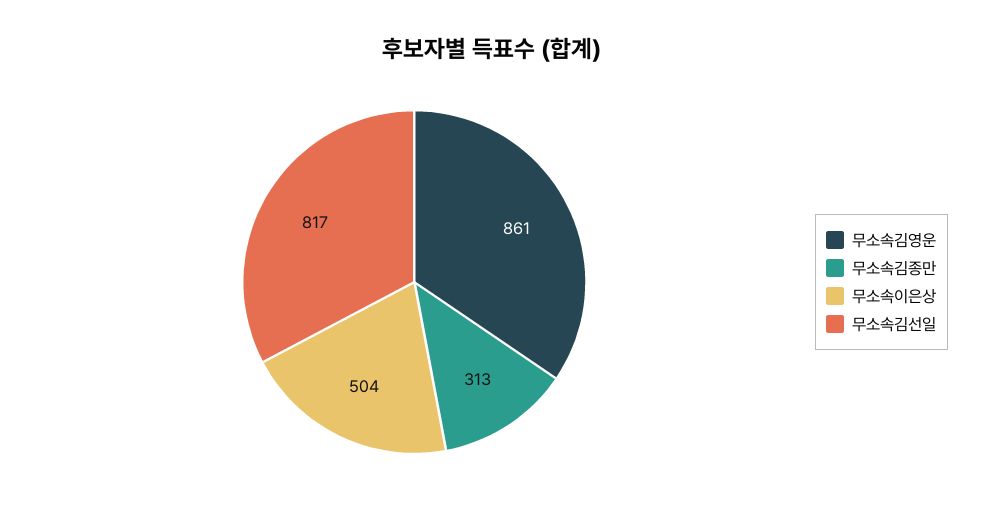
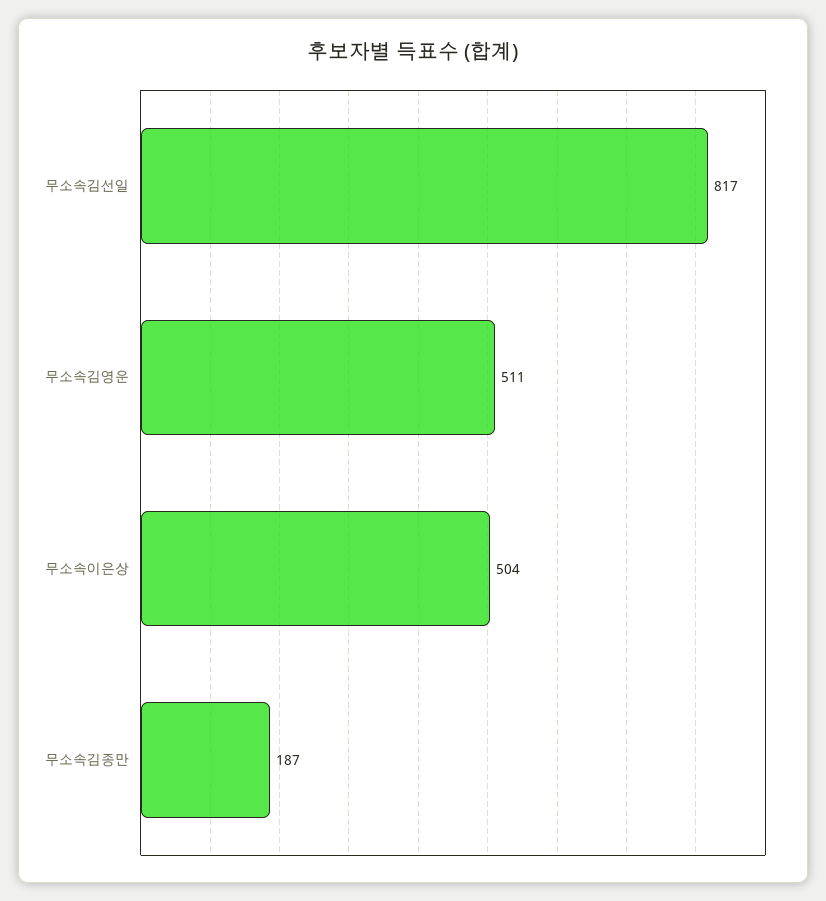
무소속김영운: 861 -> 511
무소속김종만: 313 -> 187

